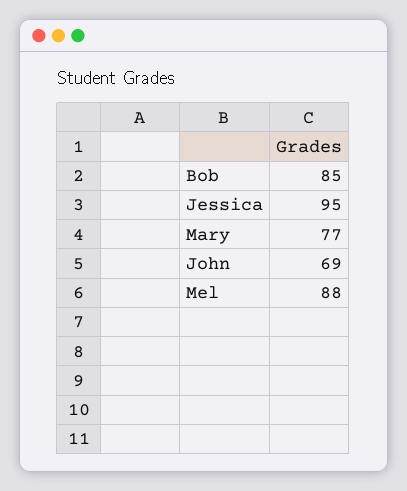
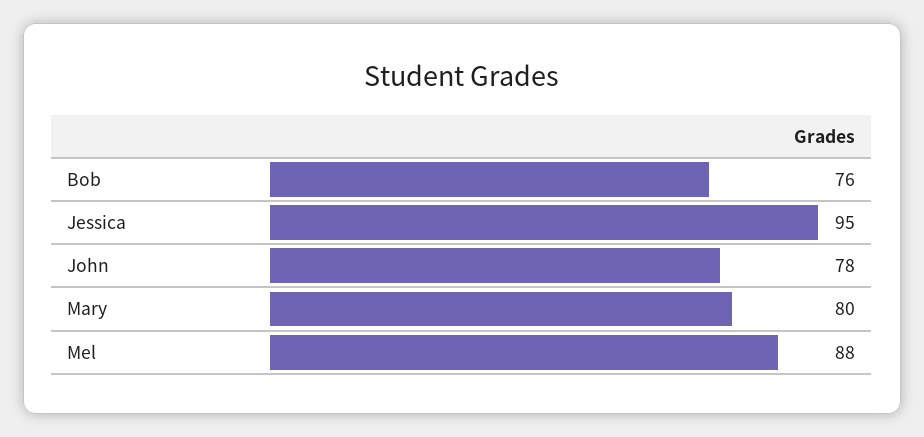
Bob: 85 -> 76
Mary: 77 -> 80
John: 69 -> 78

